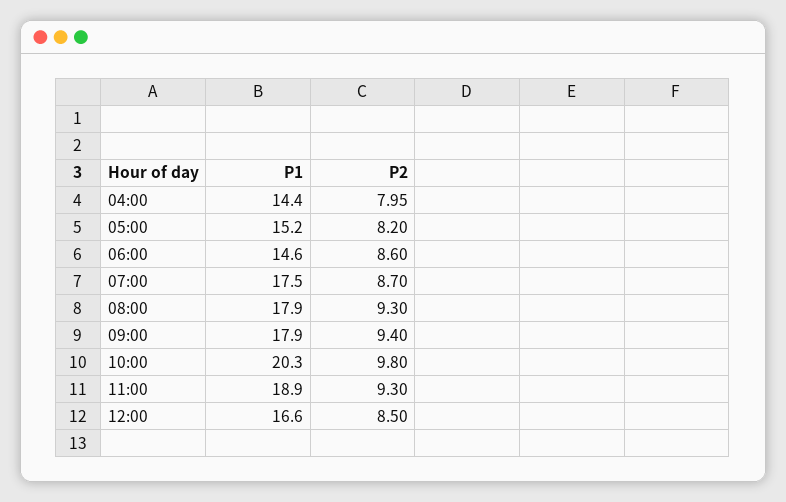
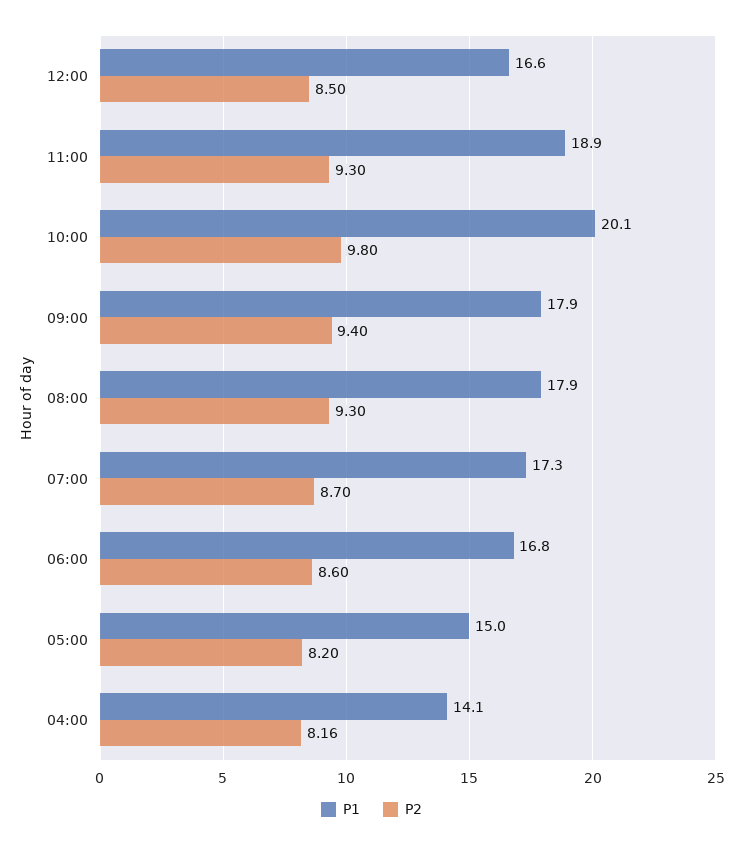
P1, 04:00: 14.4 -> 14.1
P2, 04:00: 7.95 -> 8.16
P1, 05:00: 15.2 -> 15
P1, 06:00: 14.6 -> 16.8
P1, 07:00: 17.5 -> 17.3
P1, 10:00: 20.3 -> 20.1

